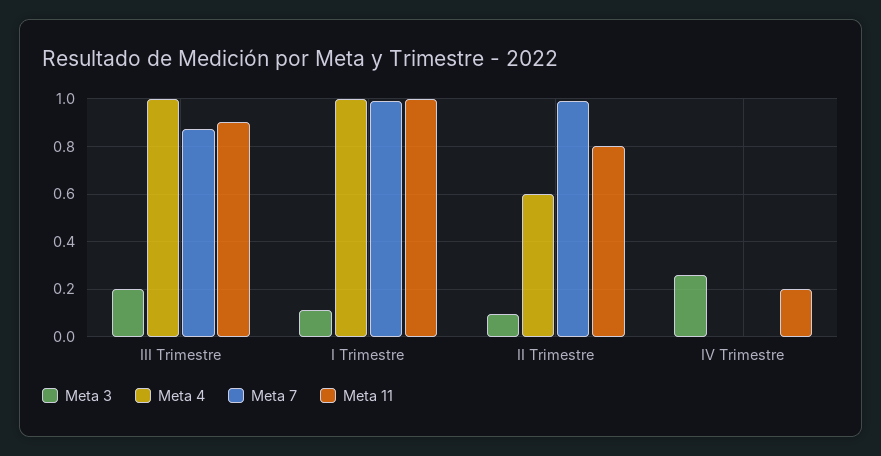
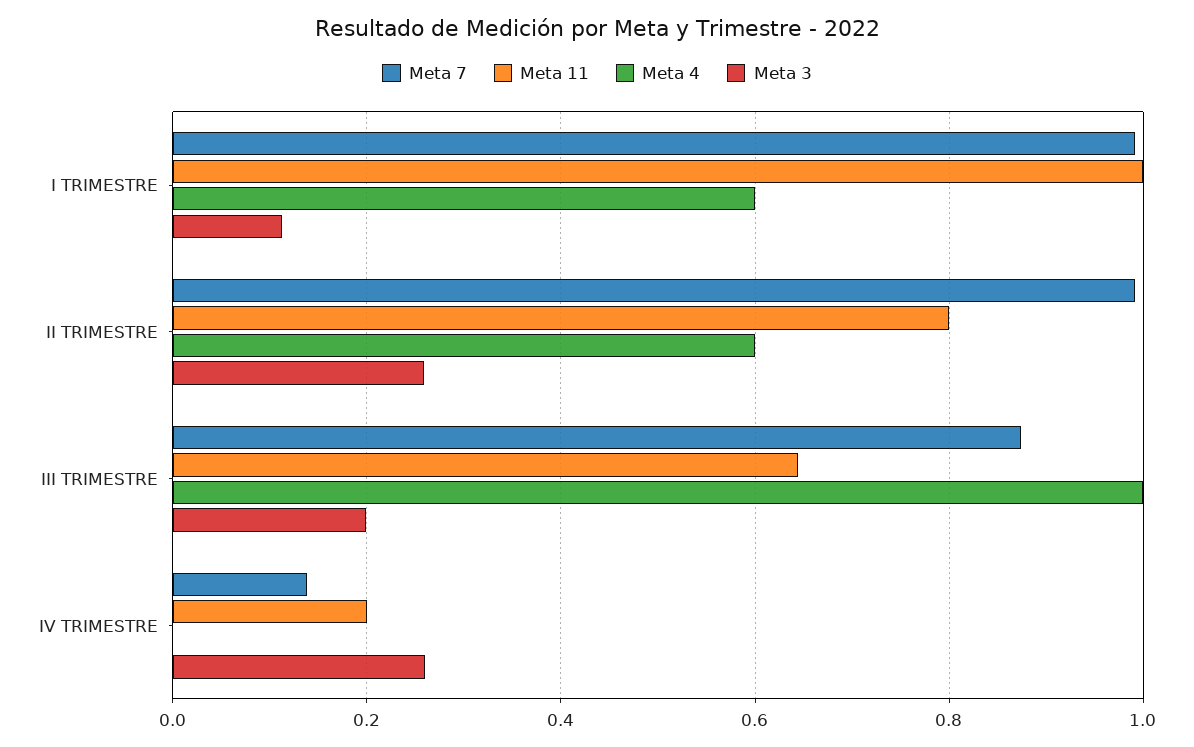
Meta 11, III Trimestre: 0.9 -> 0.64
Meta 4, I Trimestre: 1 -> 0.6
Meta 3, II Trimestre: 0.1 -> 0.26
Meta 7, IV Trimestre: 0 -> 0.14

